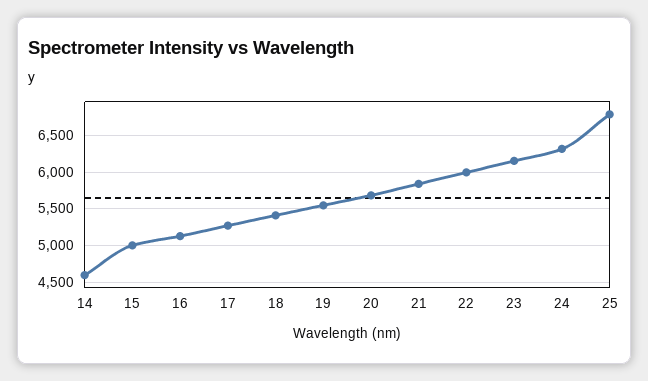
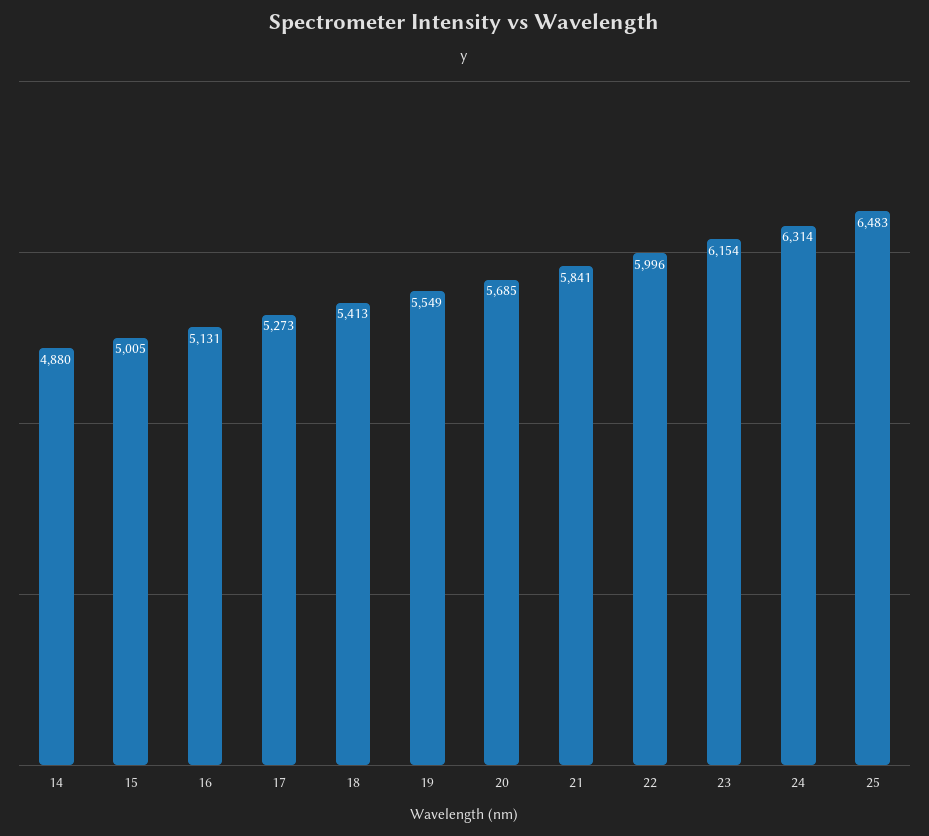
14: 4600 -> 4880
25: 6800 -> 6483

